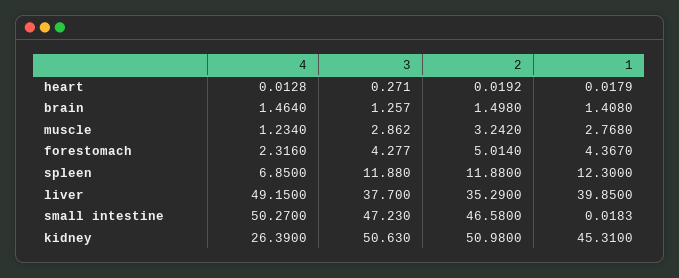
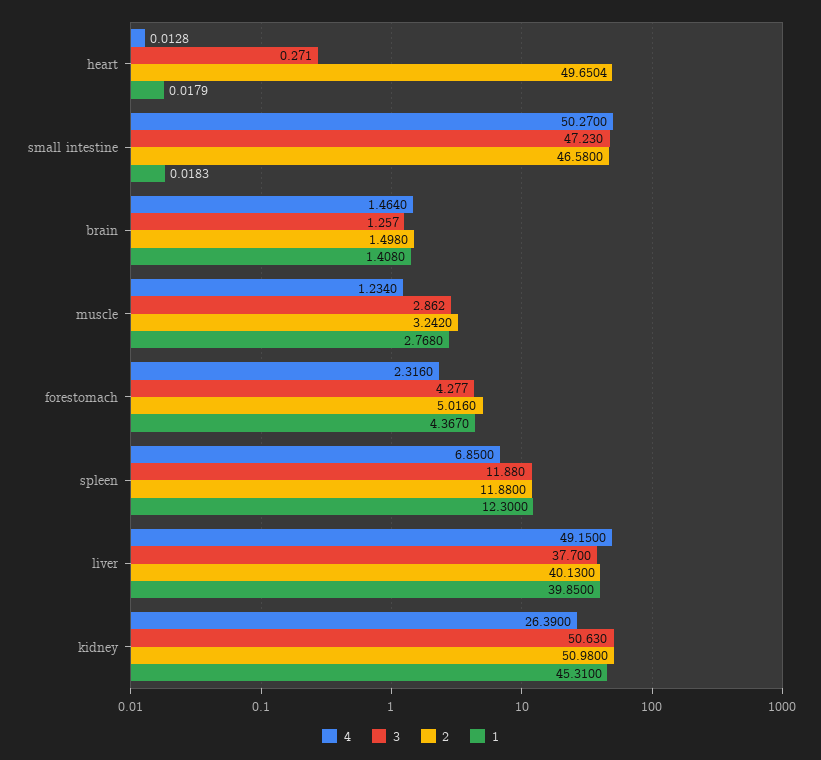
2, heart: 0.0192 -> 49.6504
2, forestomach: 5.014 -> 5.016
2, liver: 35.29 -> 40.13

